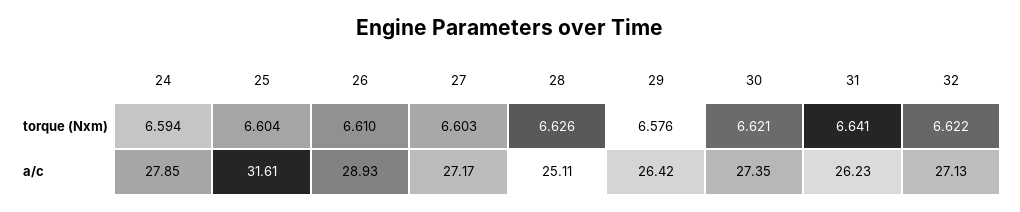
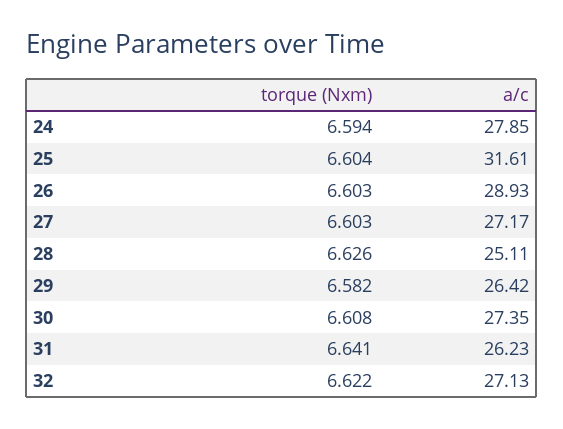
26, torque (Nxm): 6.61 -> 6.603
29, torque (Nxm): 6.576 -> 6.582
30, torque (Nxm): 6.621 -> 6.608

